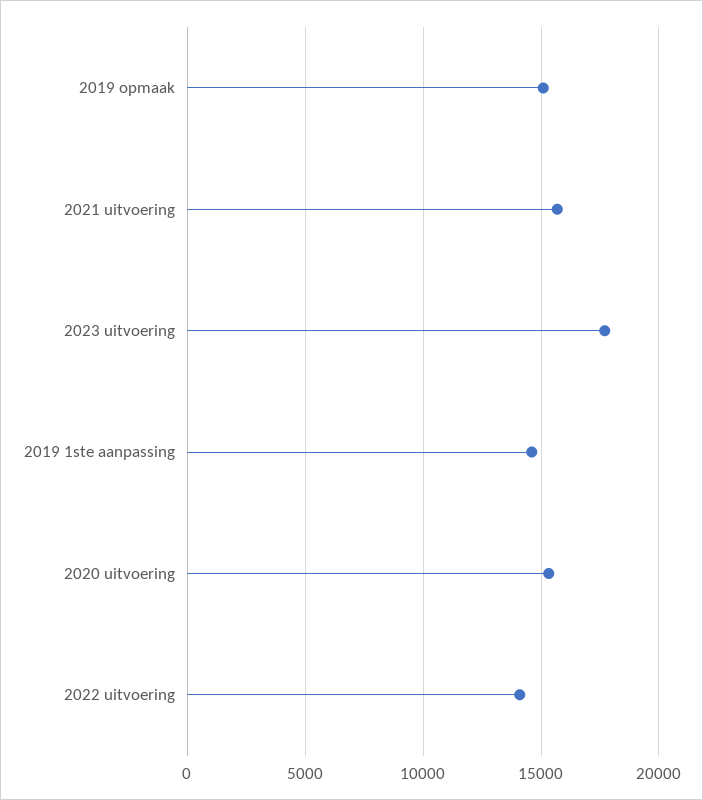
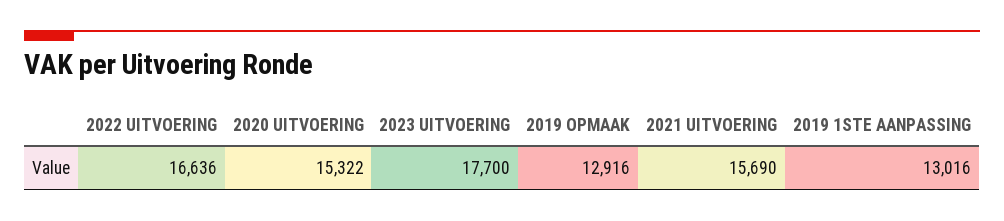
2019 opmaak: 15000 -> 12916
2019 1ste aanpassing: 14500 -> 13016
2022 uitvoering: 14000 -> 16636

